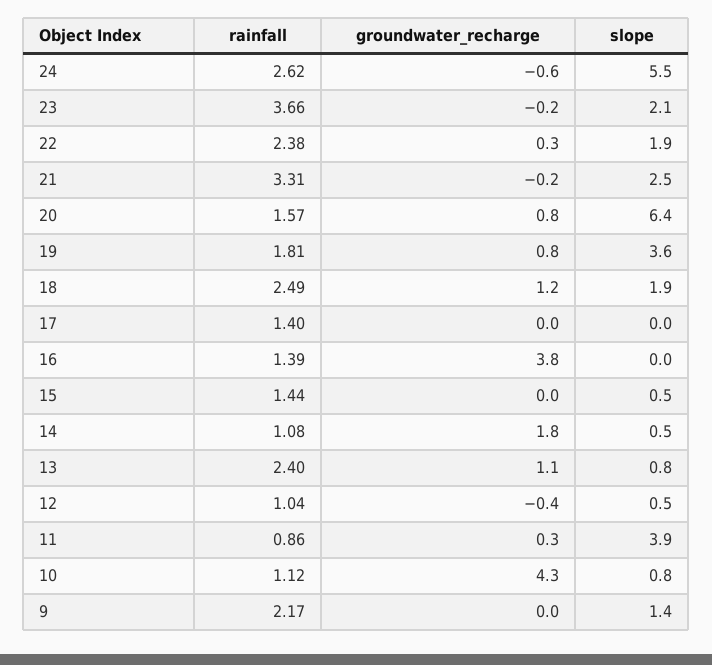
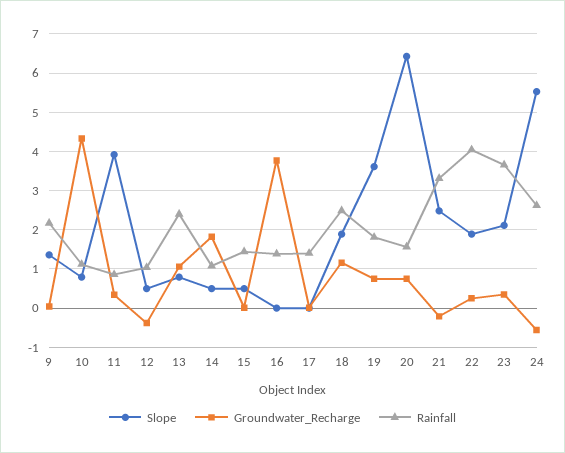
groundwater_recharge, 23: -0.2 -> 0.4
rainfall, 22: 2.38 -> 4

